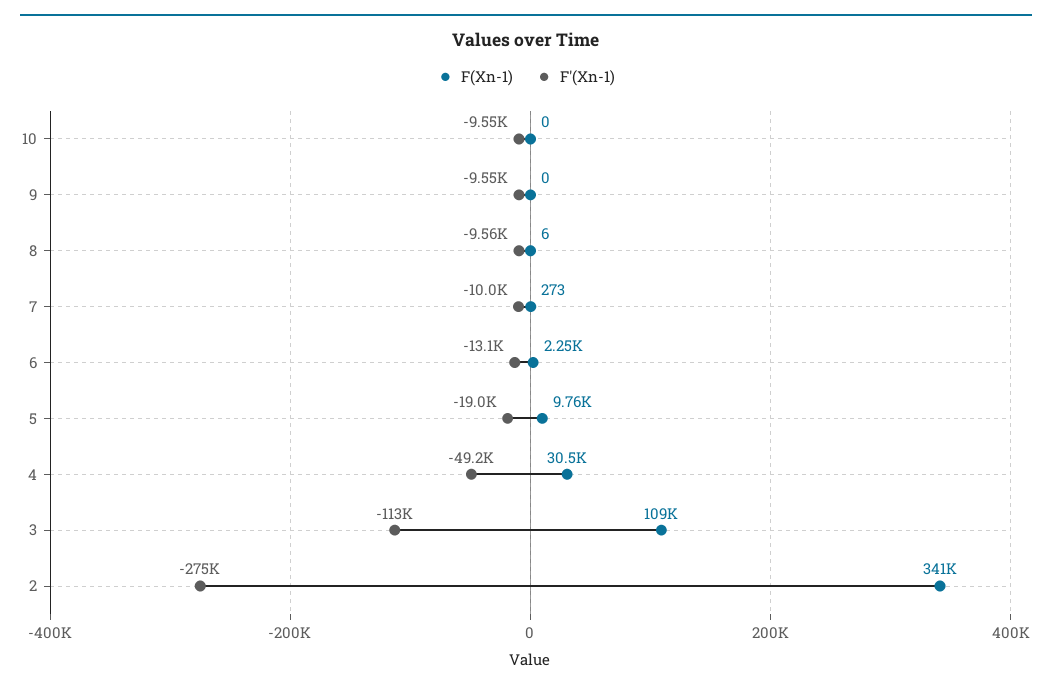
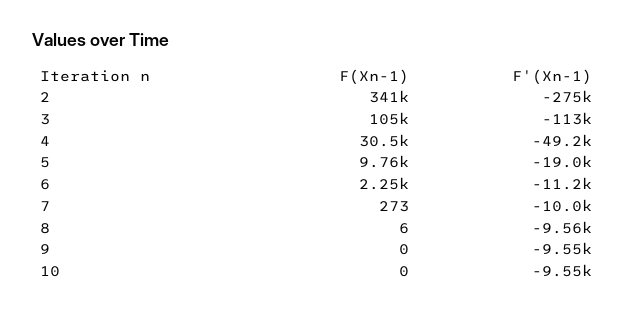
F'(Xn-1), 6: -13100 -> -11200
F(Xn-1), 3: 109000 -> 105000

